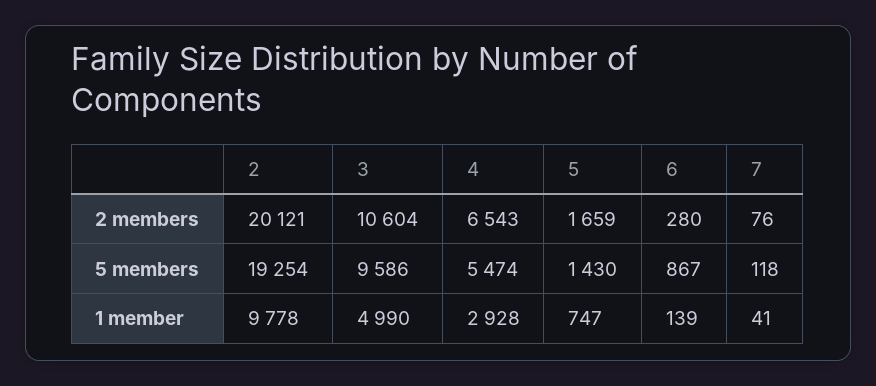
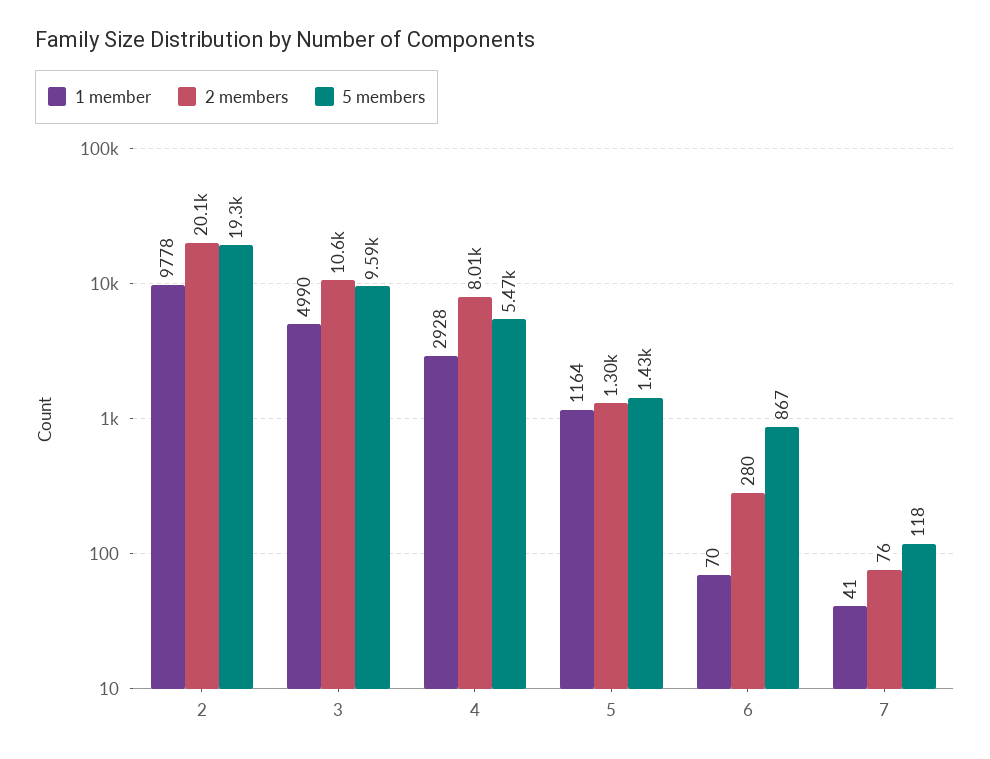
2 members, 4: 6543 -> 8010
2 members, 5: 1659 -> 1300
1 member, 5: 747 -> 1164
1 member, 6: 139 -> 70

